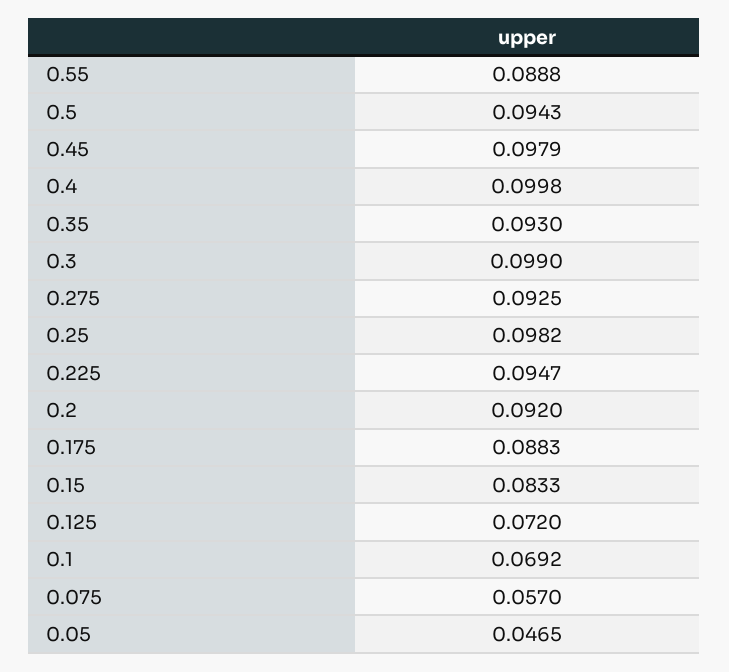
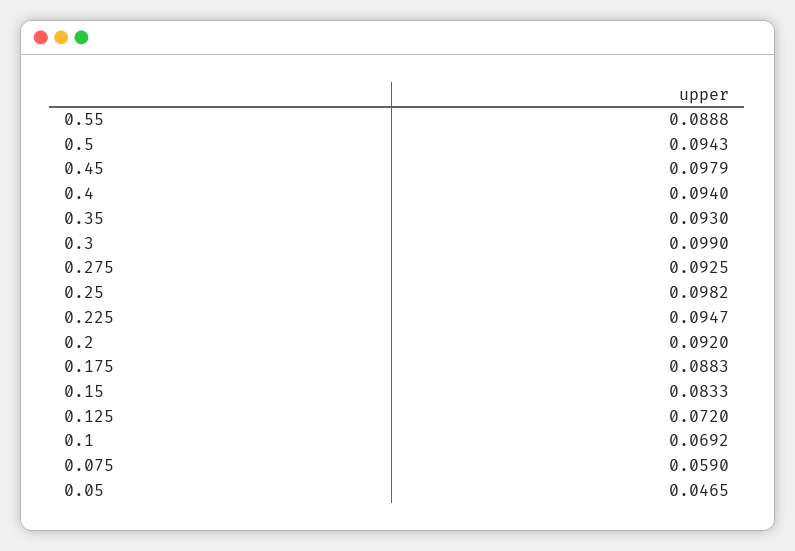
0.4: 0.0998 -> 0.094
0.075: 0.057 -> 0.059

